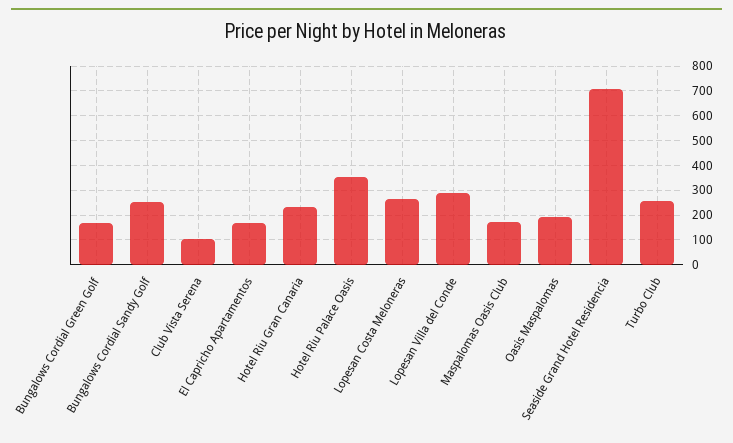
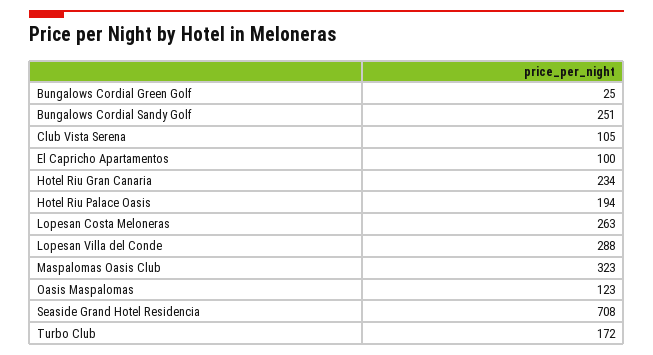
Bungalows Cordial Green Golf: 175 -> 25
El Capricho Apartamentos: 175 -> 100
Hotel Riu Palace Oasis: 350 -> 194
Maspalomas Oasis Club: 175 -> 323
Oasis Maspalomas: 200 -> 123
Turbo Club: 250 -> 172

